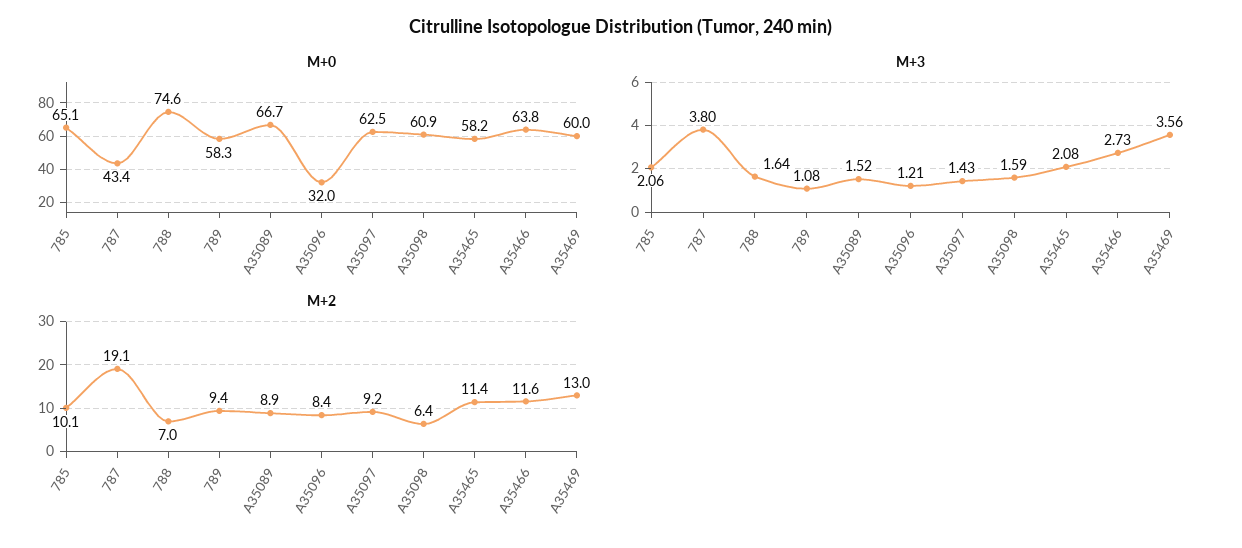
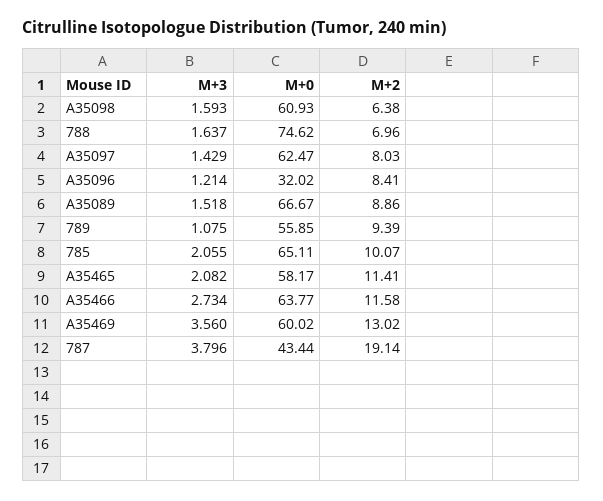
M+0, 789: 58.3 -> 55.85
M+2, A35097: 9.2 -> 8.03

